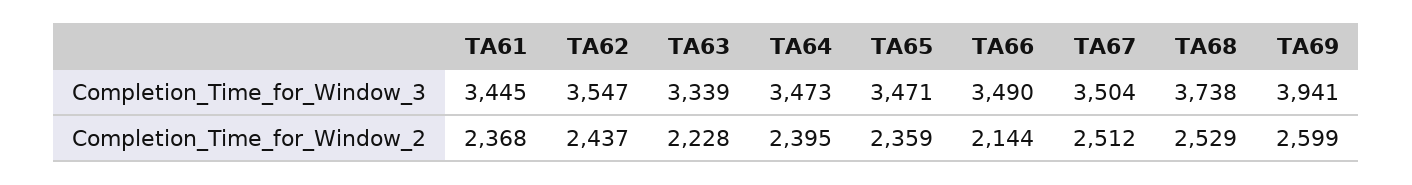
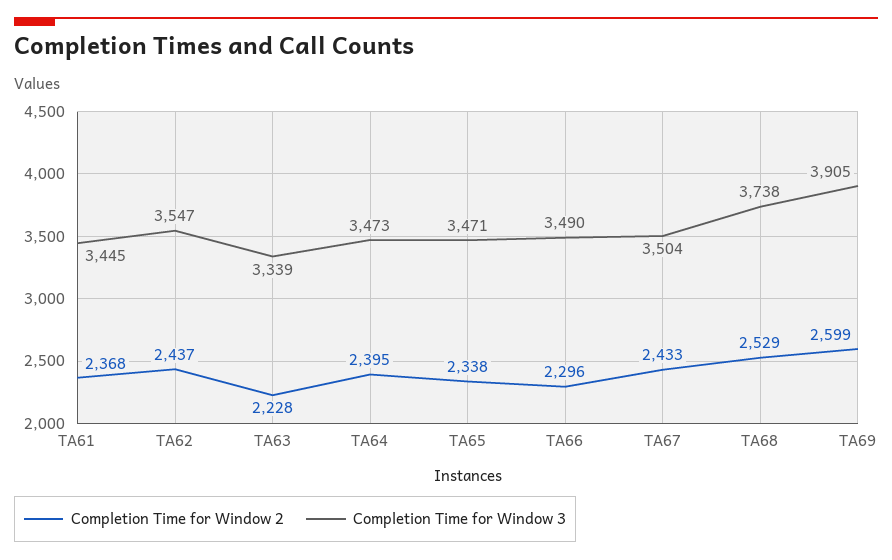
Completion_Time_for_Window_3, TA69: 3941 -> 3905
Completion_Time_for_Window_2, TA65: 2359 -> 2338
Completion_Time_for_Window_2, TA66: 2144 -> 2296
Completion_Time_for_Window_2, TA67: 2512 -> 2433

